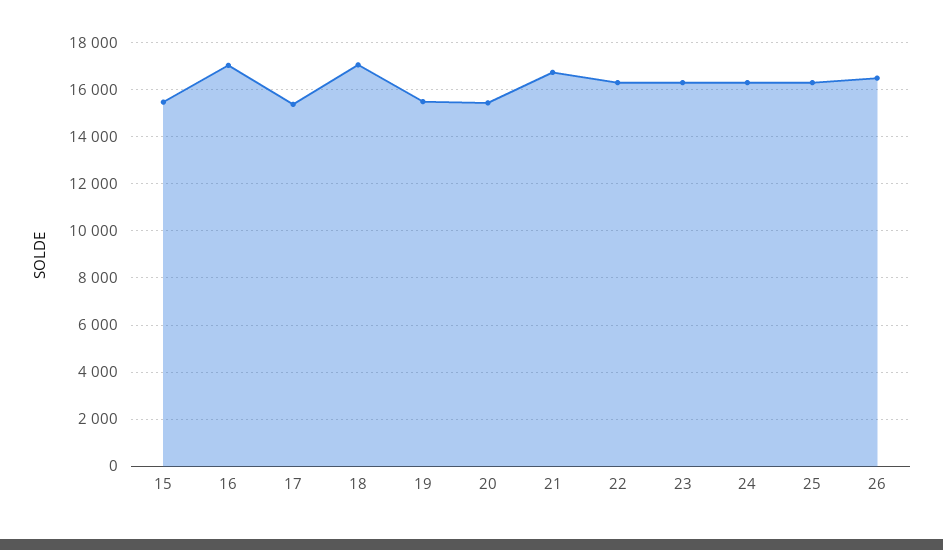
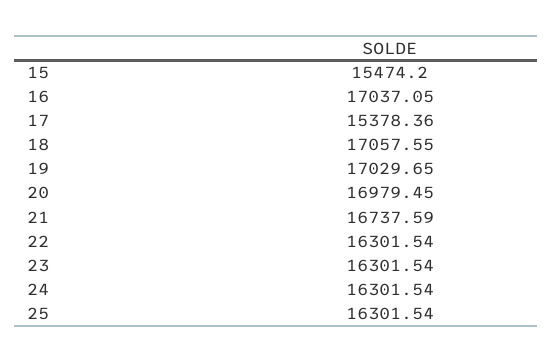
19: 15500 -> 17029.65
20: 15500 -> 16979.45
26: 16500 -> none

